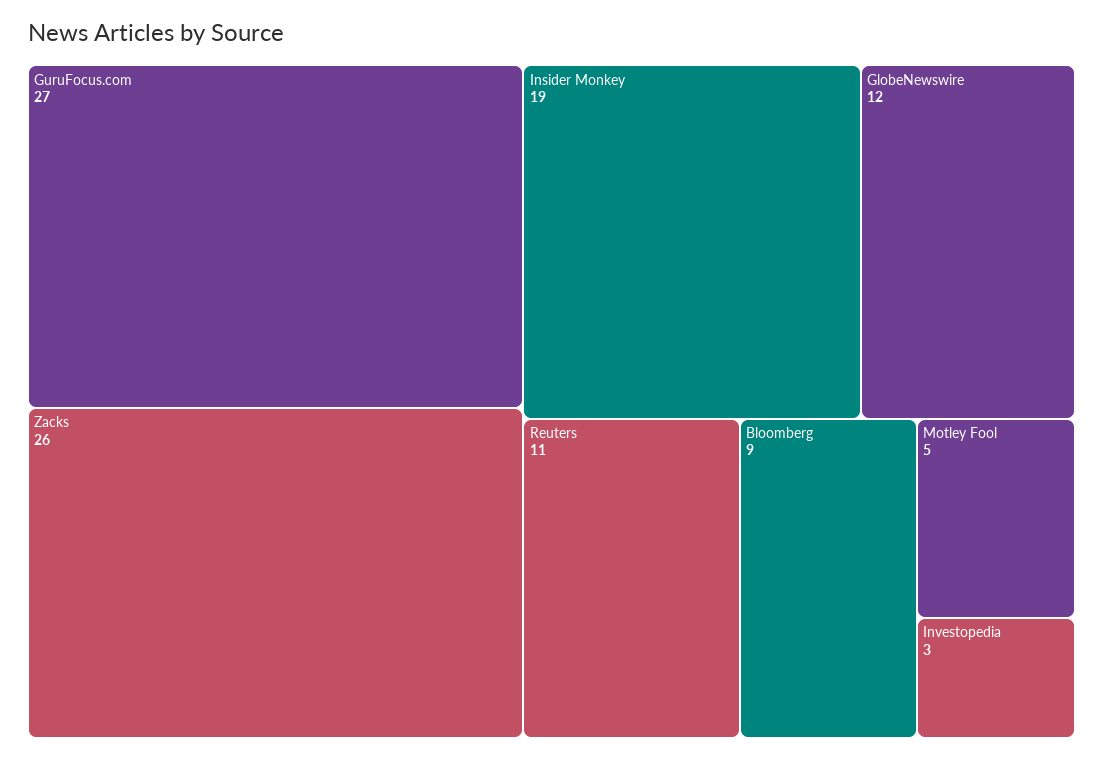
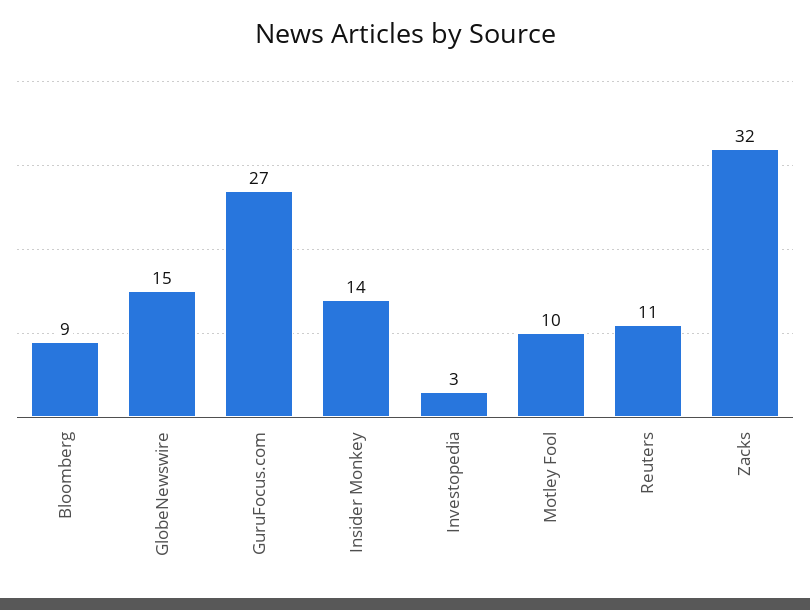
Zacks: 26 -> 32
Insider Monkey: 19 -> 14
GlobeNewswire: 12 -> 15
Motley Fool: 5 -> 10

